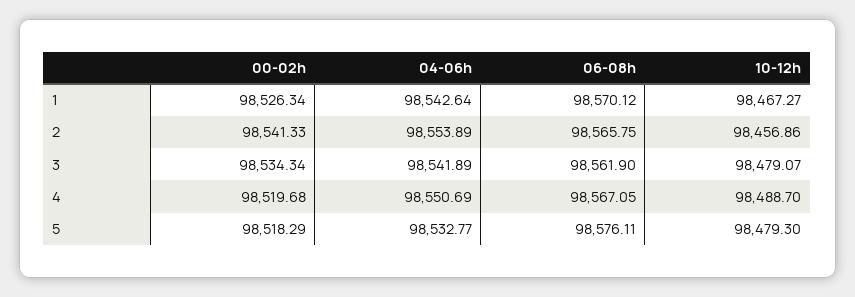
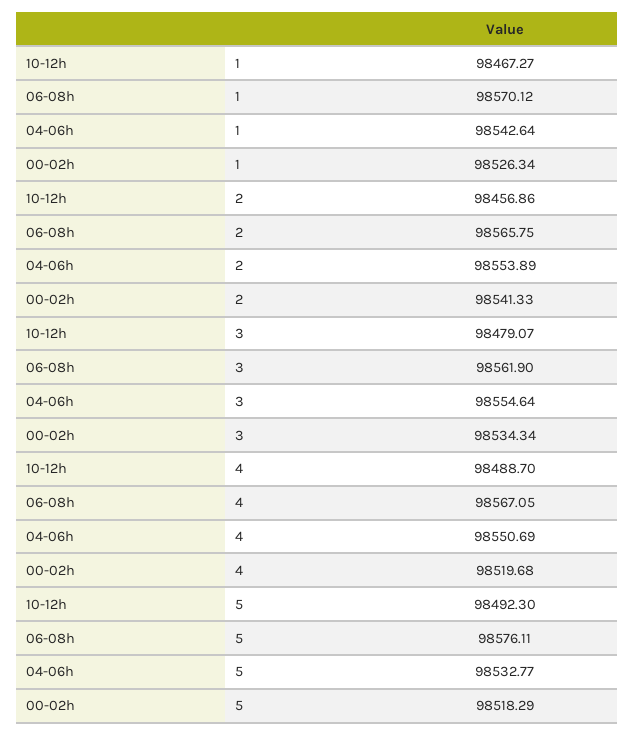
04-06h, 3: 98541.89 -> 98554.64
10-12h, 5: 98479.3 -> 98492.3

